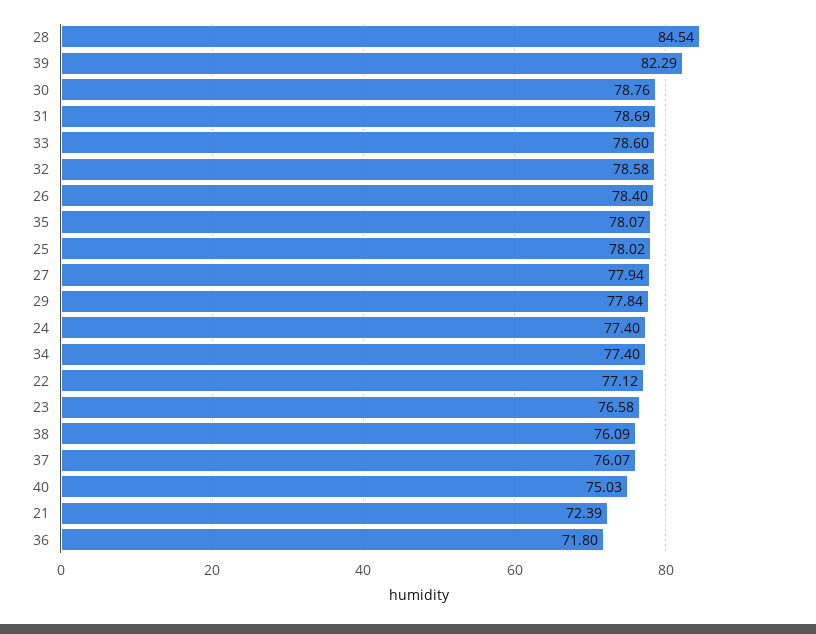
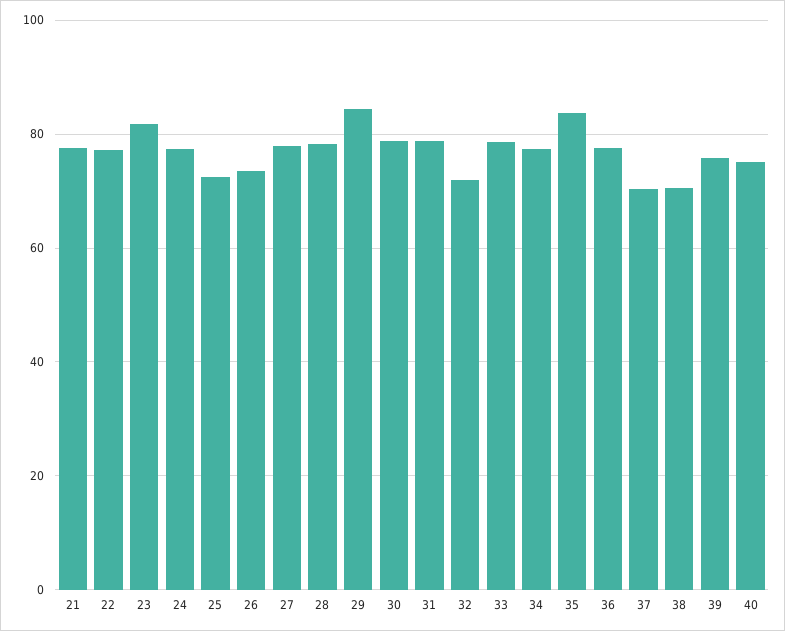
28: 84.54 -> 78
39: 82.29 -> 76
32: 78.58 -> 72
26: 78.4 -> 74
35: 78.07 -> 84
25: 78.02 -> 72
29: 77.84 -> 84
23: 76.58 -> 82
38: 76.09 -> 70
37: 76.07 -> 70
21: 72.39 -> 78
36: 71.8 -> 78

